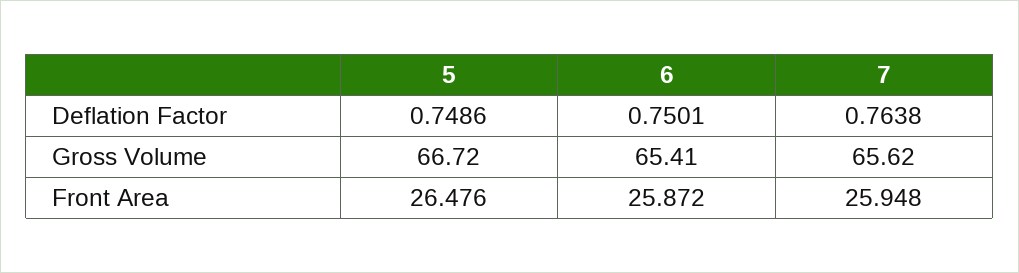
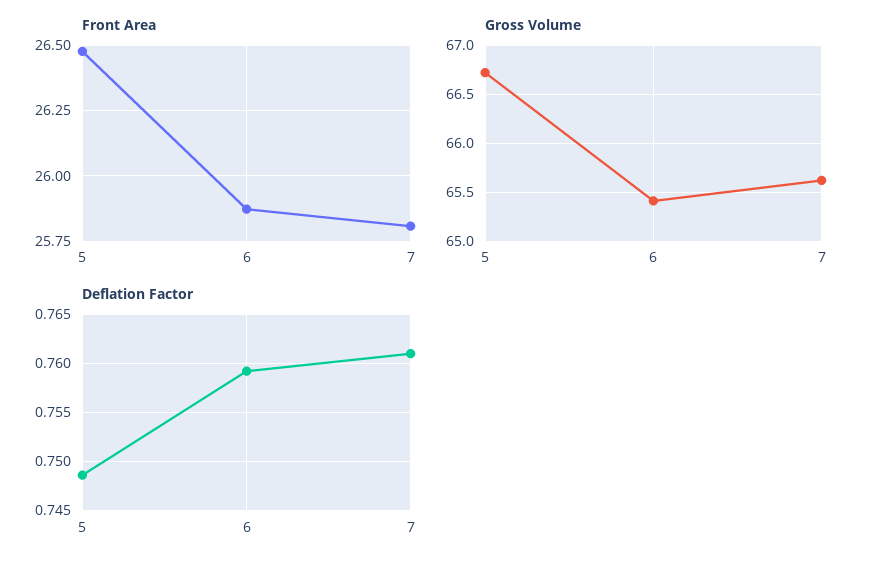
Deflation Factor, 6: 0.7501 -> 0.759
Deflation Factor, 7: 0.7638 -> 0.761
Front Area, 7: 25.948 -> 25.8

